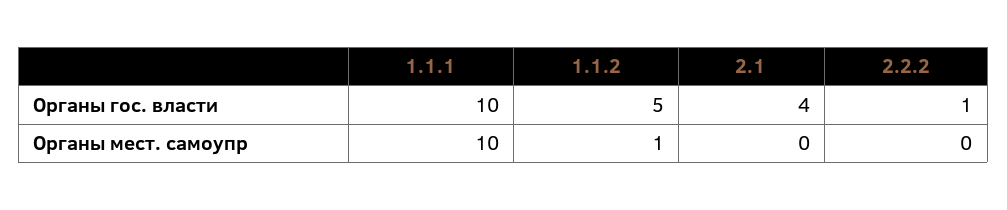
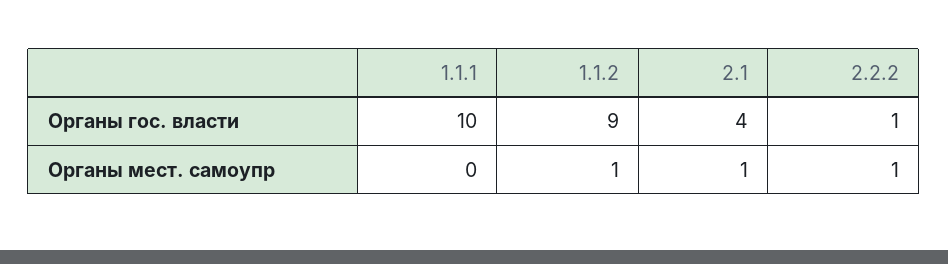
1.1.2, Органы гос. власти: 5 -> 9
1.1.1, Органы мест. самоупр: 10 -> 0
2.1, Органы мест. самоупр: 0 -> 1
2.2.2, Органы мест. самоупр: 0 -> 1

